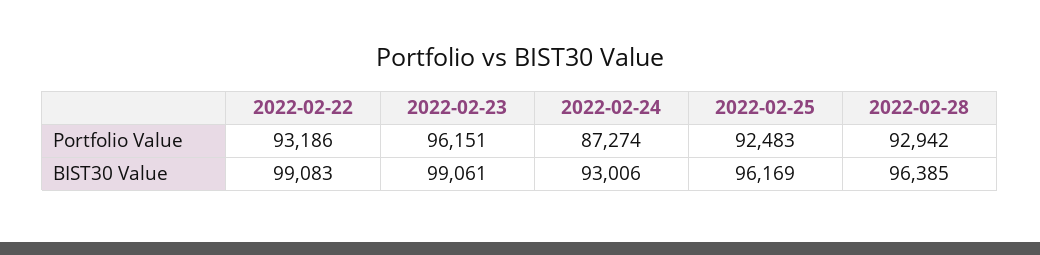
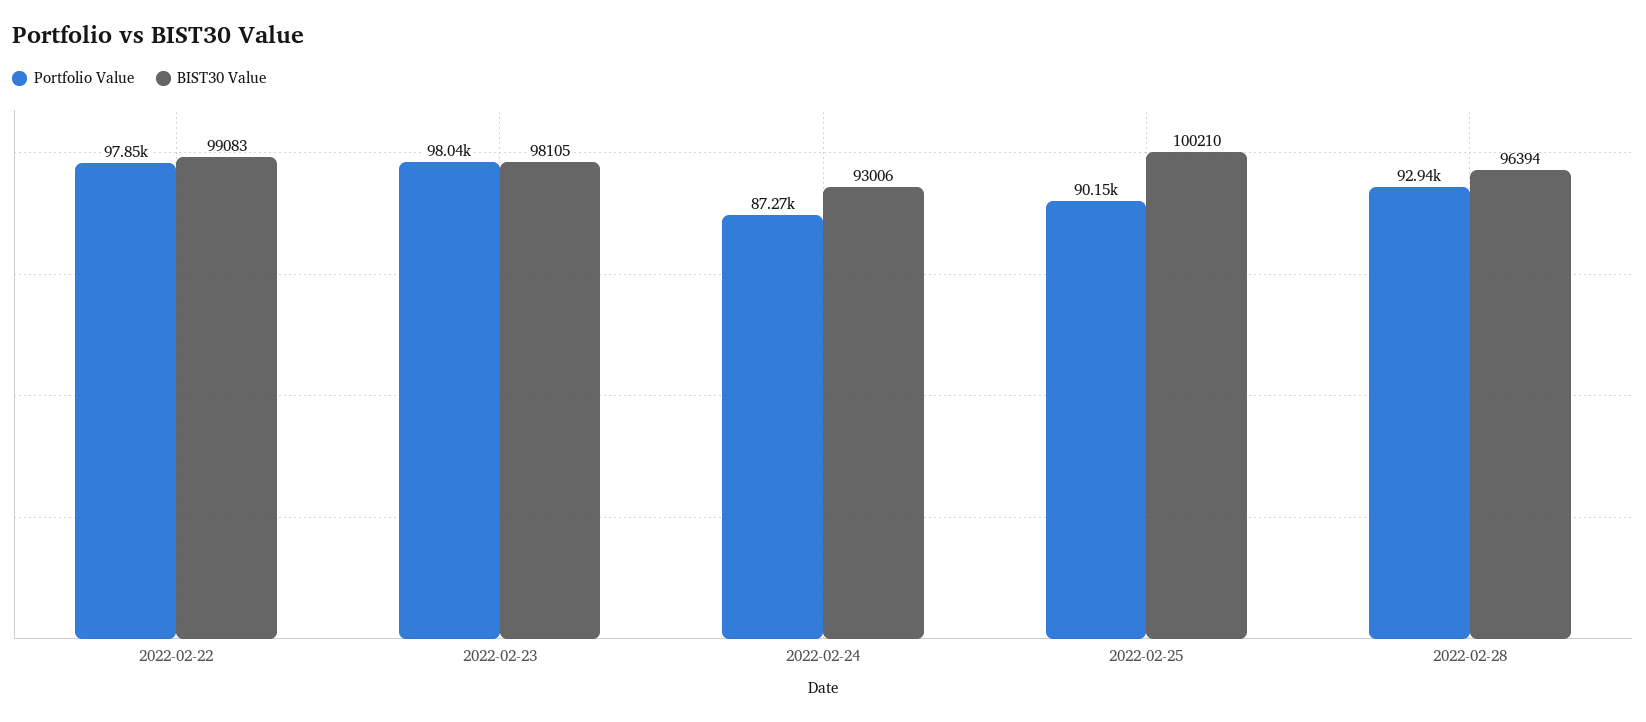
Portfolio Value, 2022-02-22: 93186 -> 97850
Portfolio Value, 2022-02-23: 96151 -> 98040
Portfolio Value, 2022-02-25: 92483 -> 90150
BIST30 Value, 2022-02-23: 99061 -> 98105
BIST30 Value, 2022-02-25: 96169 -> 100210
BIST30 Value, 2022-02-28: 96385 -> 96394

